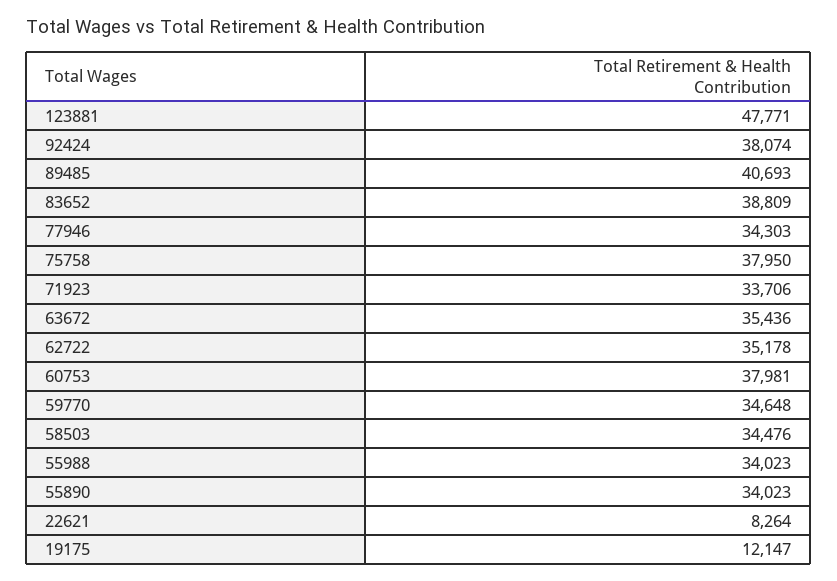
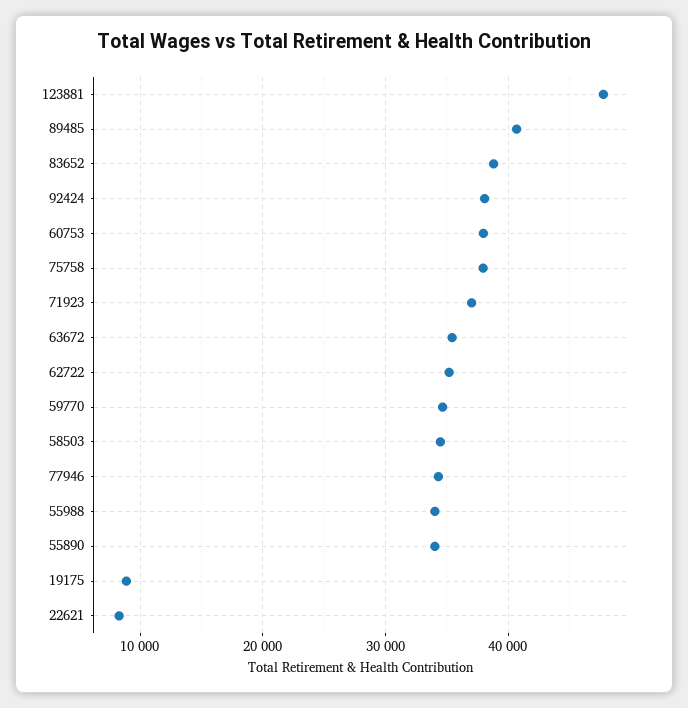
71923: 33706 -> 37000
19175: 12147 -> 9000

